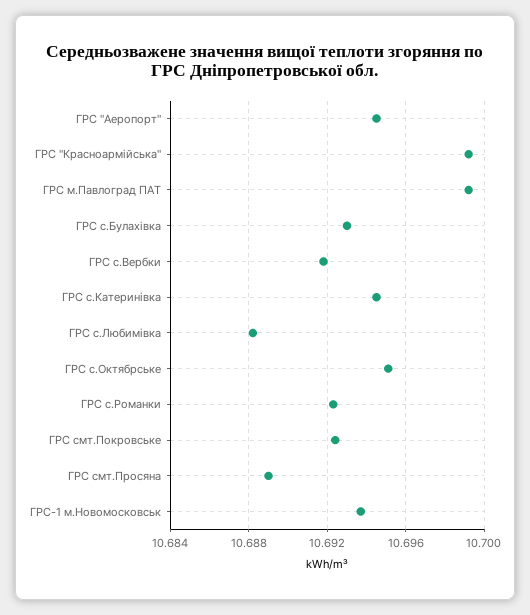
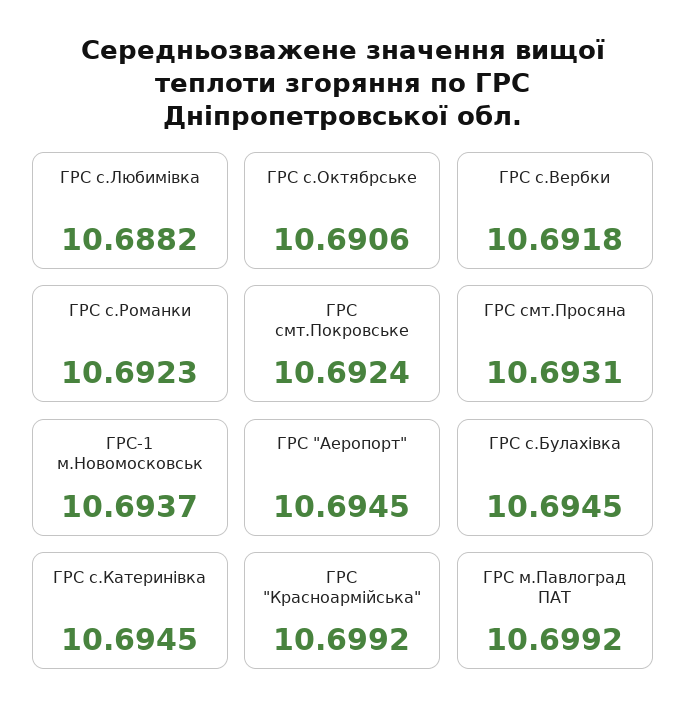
ГРС с.Булахівка: 10.693 -> 10.6945
ГРС с.Октябрське: 10.695 -> 10.6906
ГРС смт.Просяна: 10.689 -> 10.6931

